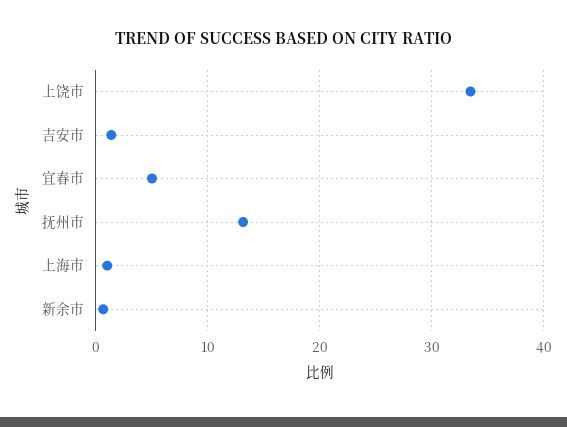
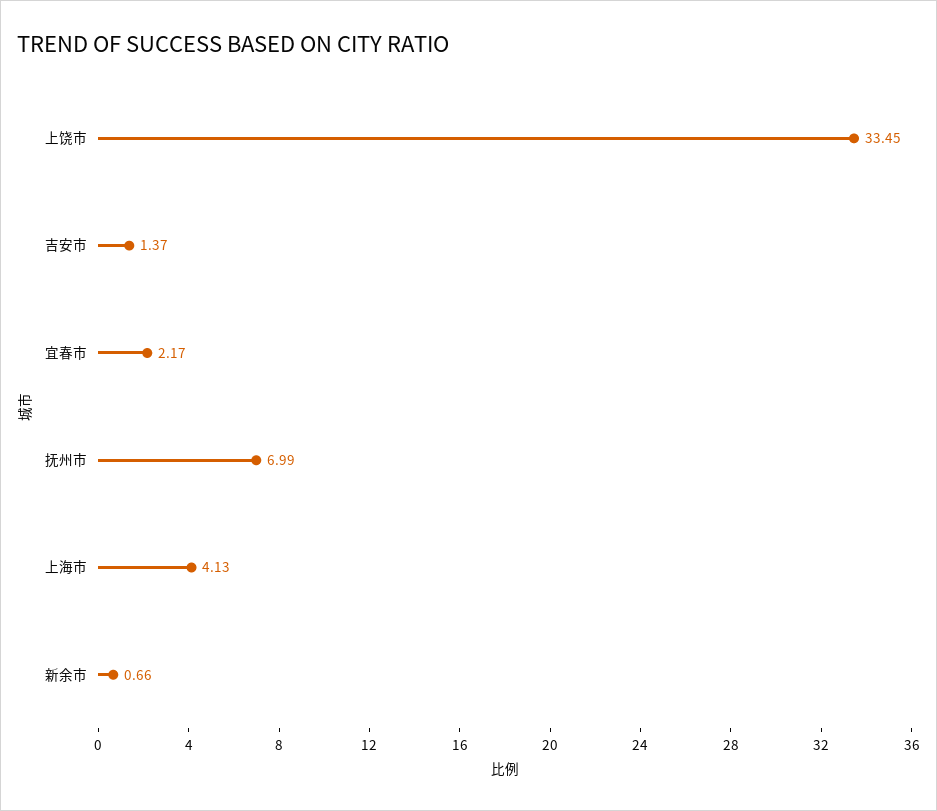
宜春市: 5 -> 2.17
抚州市: 13 -> 6.99
上海市: 1 -> 4.13

